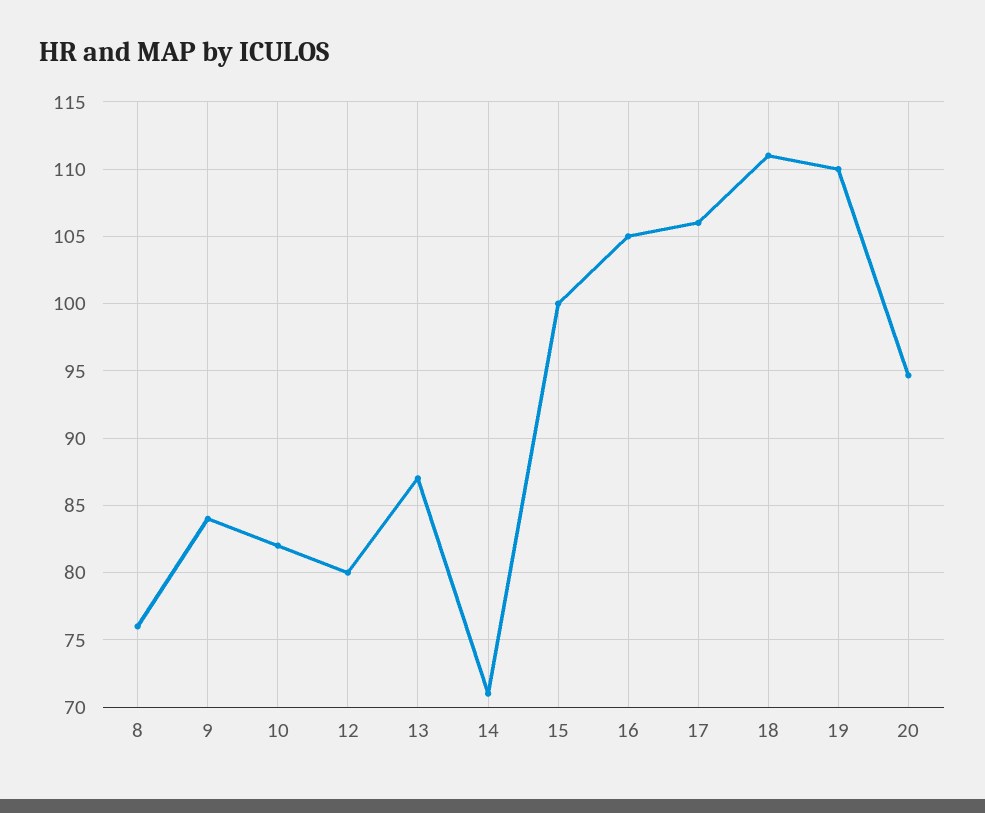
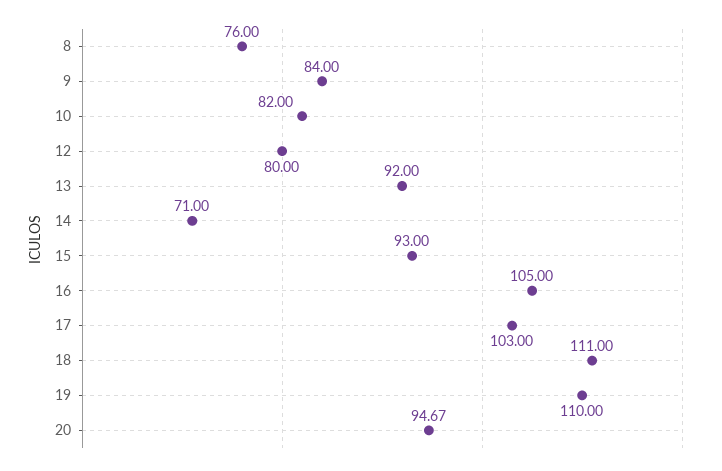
13: 87 -> 92
15: 100 -> 93
17: 106 -> 103

